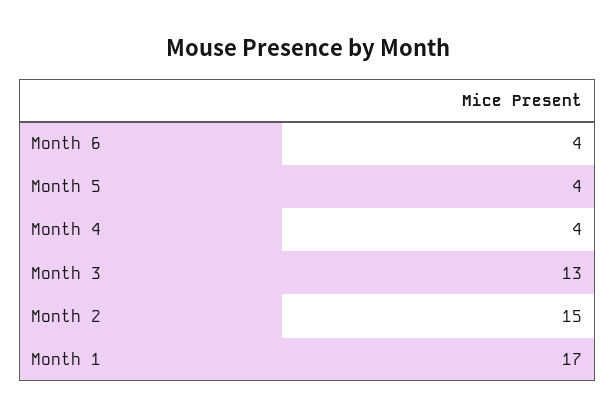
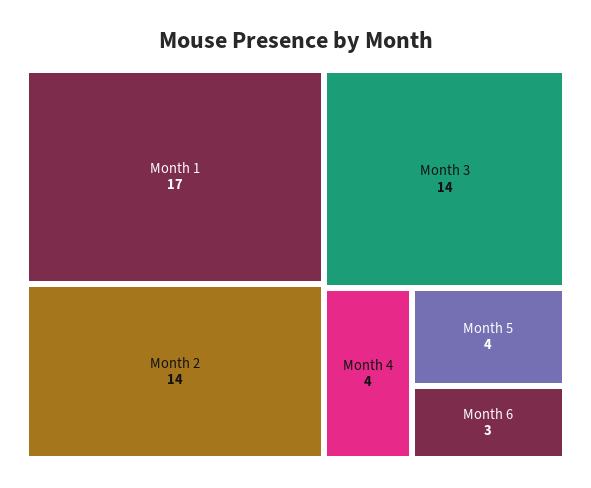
Month 6: 4 -> 3
Month 3: 13 -> 14
Month 2: 15 -> 14

